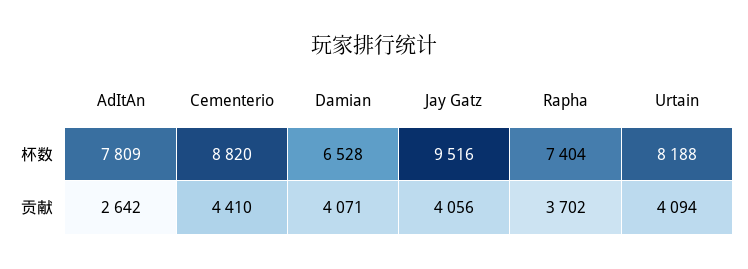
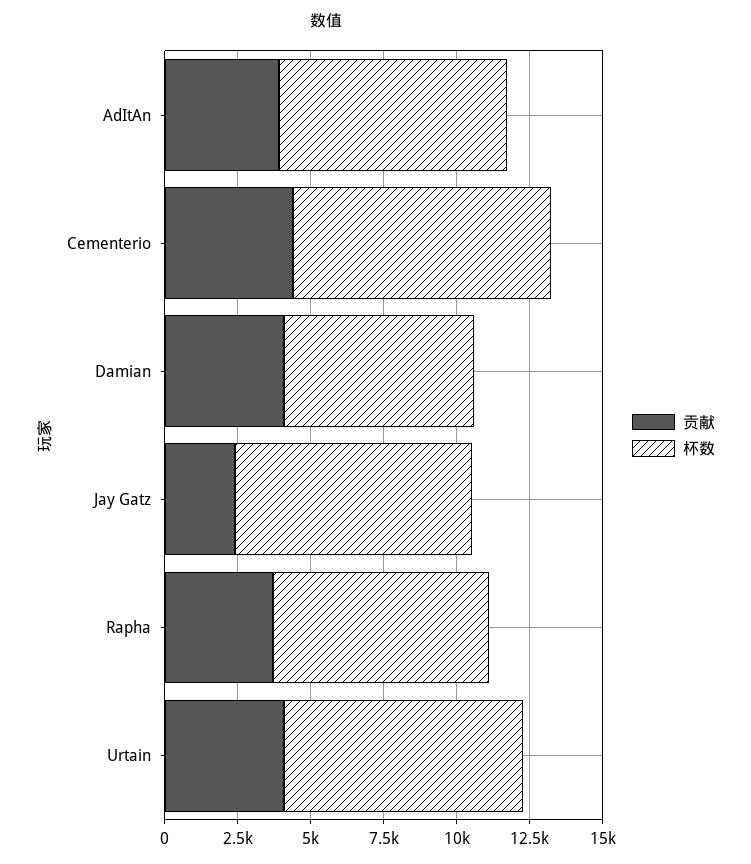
杯数, Jay Gatz: 9516 -> 8000
贡献, AdItAn: 2642 -> 4000
贡献, Jay Gatz: 4056 -> 2500

